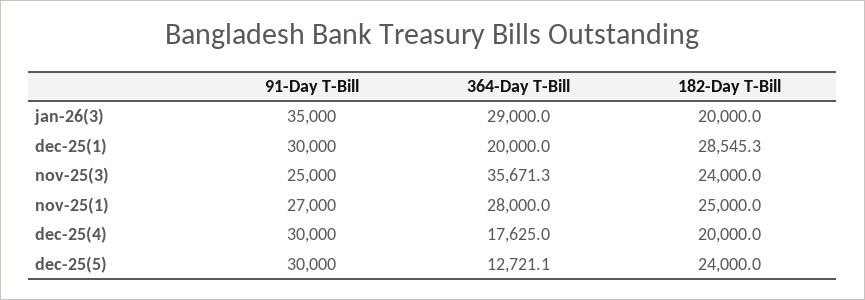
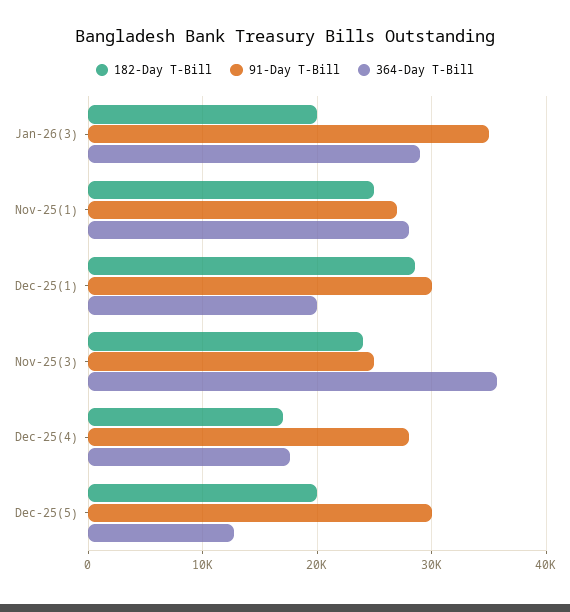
91-Day T-Bill, dec-25(4): 30000 -> 28000
182-Day T-Bill, dec-25(4): 20000 -> 17000
182-Day T-Bill, dec-25(5): 24000 -> 20000

